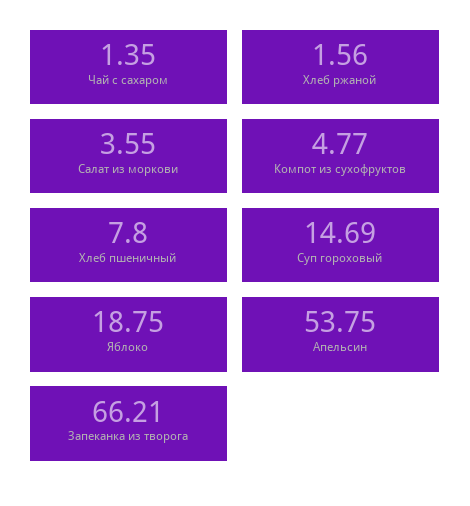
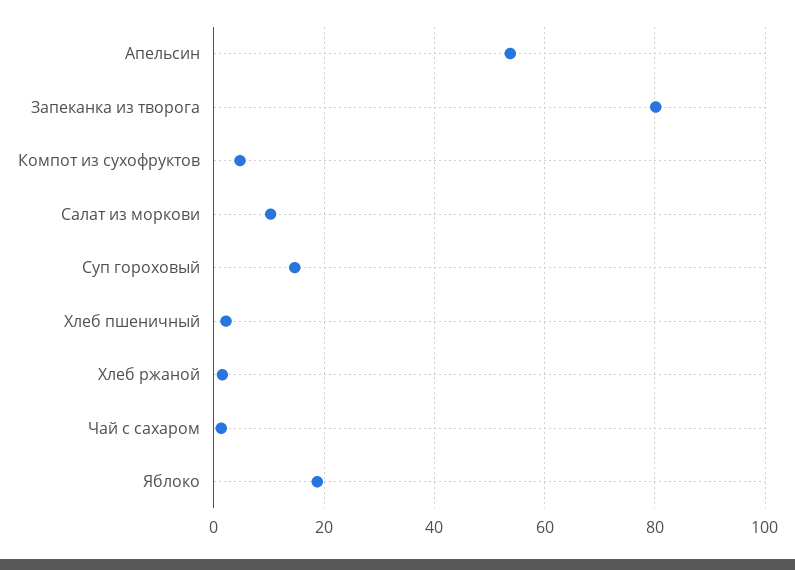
Салат из моркови: 3.55 -> 10
Хлеб пшеничный: 7.8 -> 2
Запеканка из творога: 66.21 -> 80

